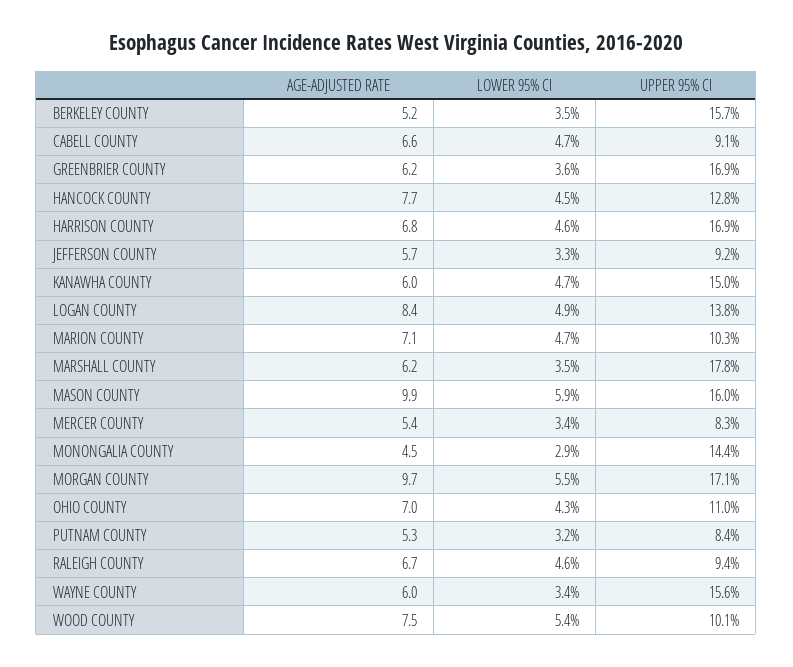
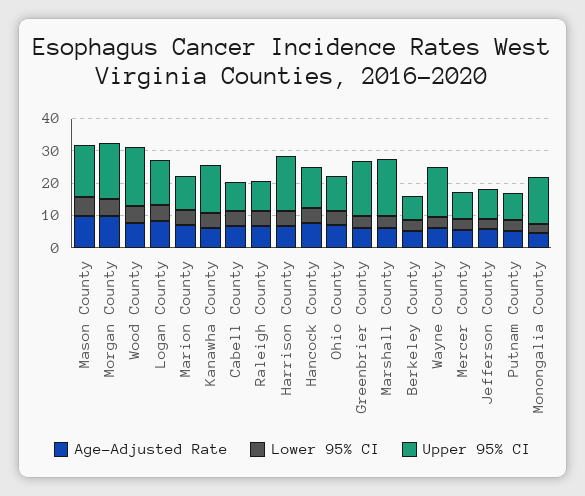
UPPER 95% CI, BERKELEY COUNTY: 15.7 -> 7.5
UPPER 95% CI, WOOD COUNTY: 10.1 -> 17.5

